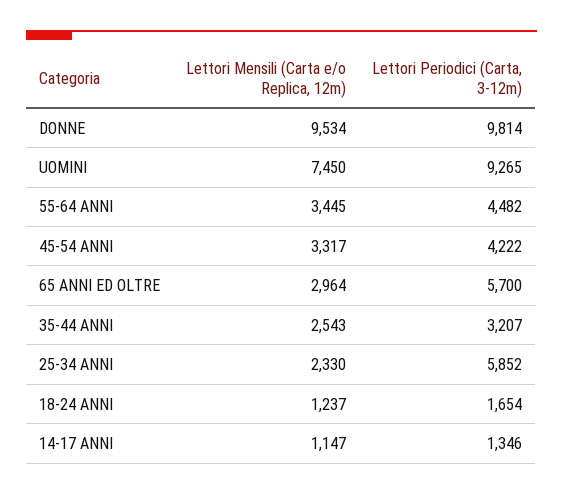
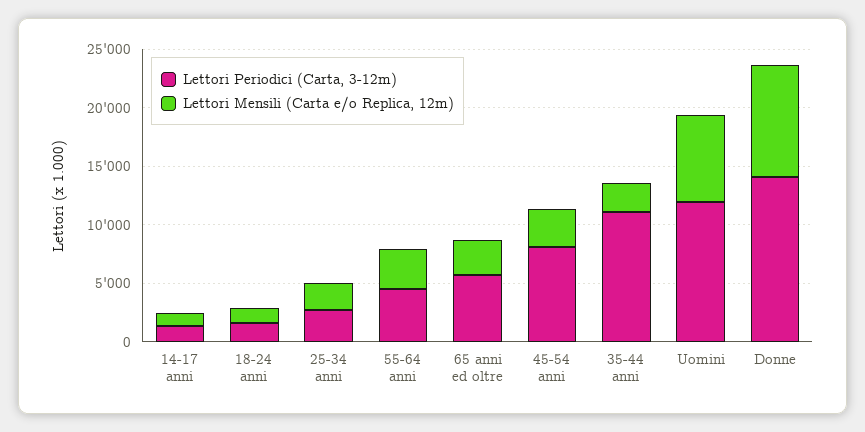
Lettori Periodici (Carta, 3-12m), DONNE: 9814 -> 14000
Lettori Periodici (Carta, 3-12m), UOMINI: 9265 -> 12000
Lettori Periodici (Carta, 3-12m), 45-54 ANNI: 4222 -> 8000
Lettori Periodici (Carta, 3-12m), 35-44 ANNI: 3207 -> 11000
Lettori Periodici (Carta, 3-12m), 25-34 ANNI: 5852 -> 3000

